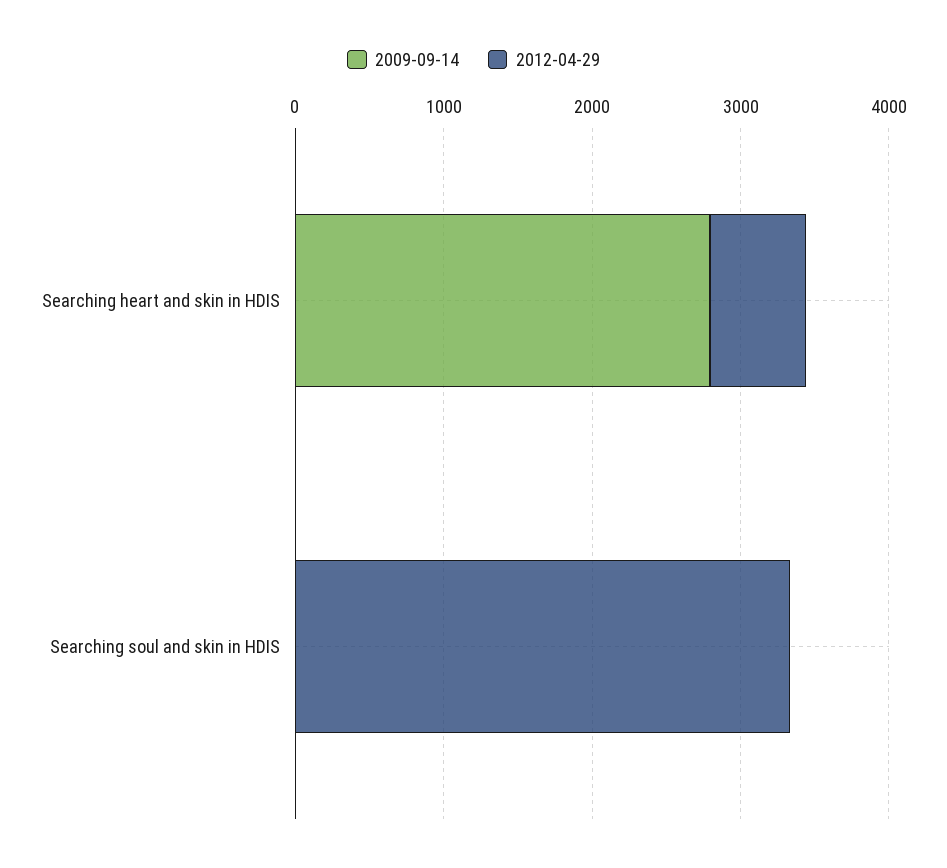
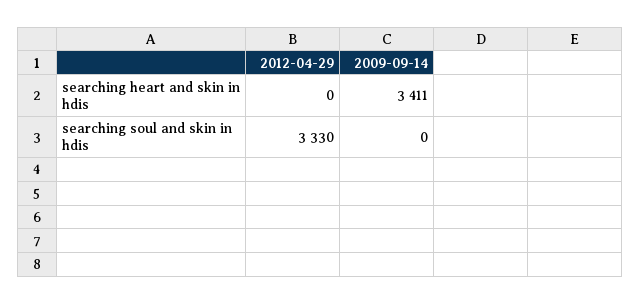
2009-09-14, Searching heart and skin in HDIS: 2800 -> 3411
2012-04-29, Searching heart and skin in HDIS: 600 -> 0

